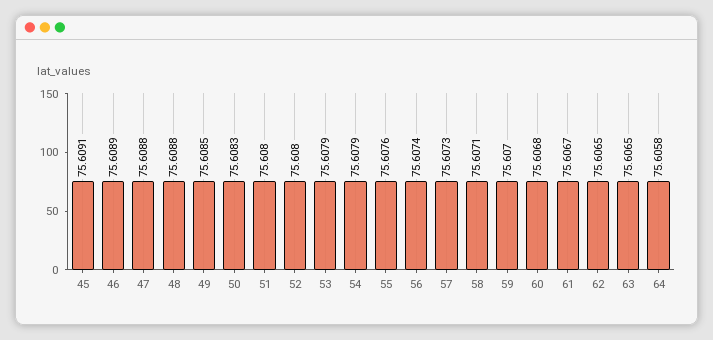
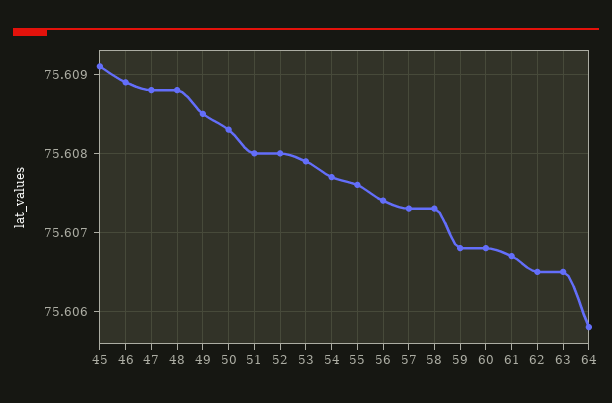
54: 75.6079 -> 75.6077
58: 75.6071 -> 75.6073
59: 75.607 -> 75.6068

